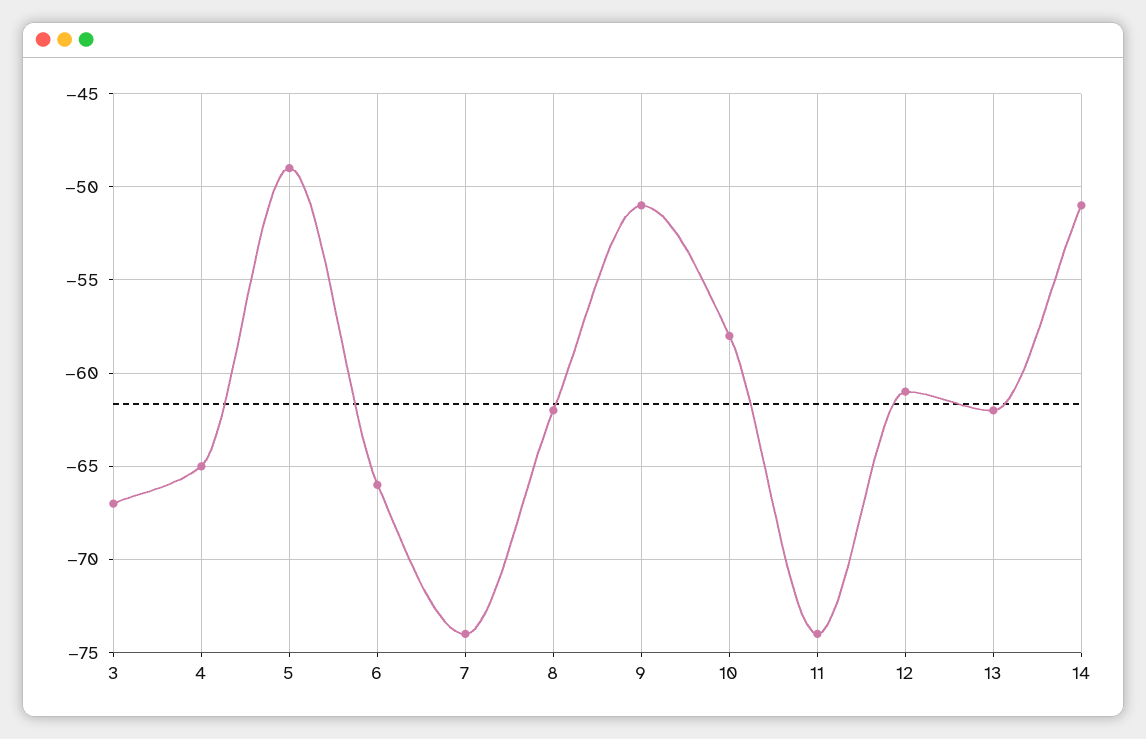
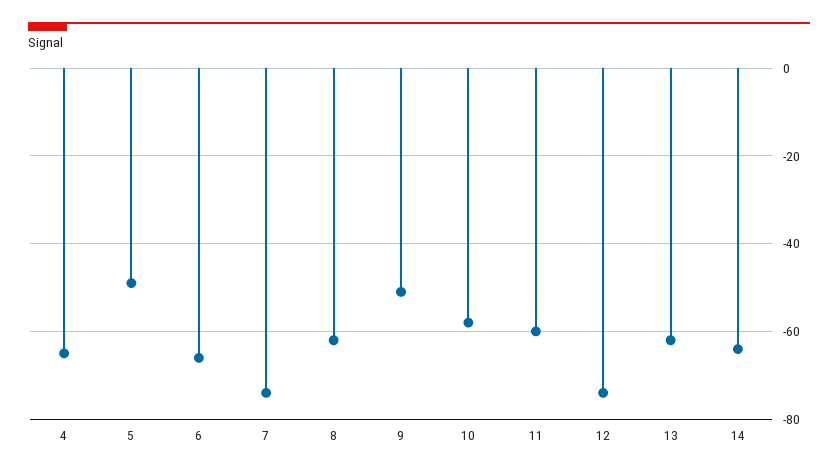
3: -67 -> none
11: -74 -> -60
12: -61 -> -75
14: -51 -> -65

